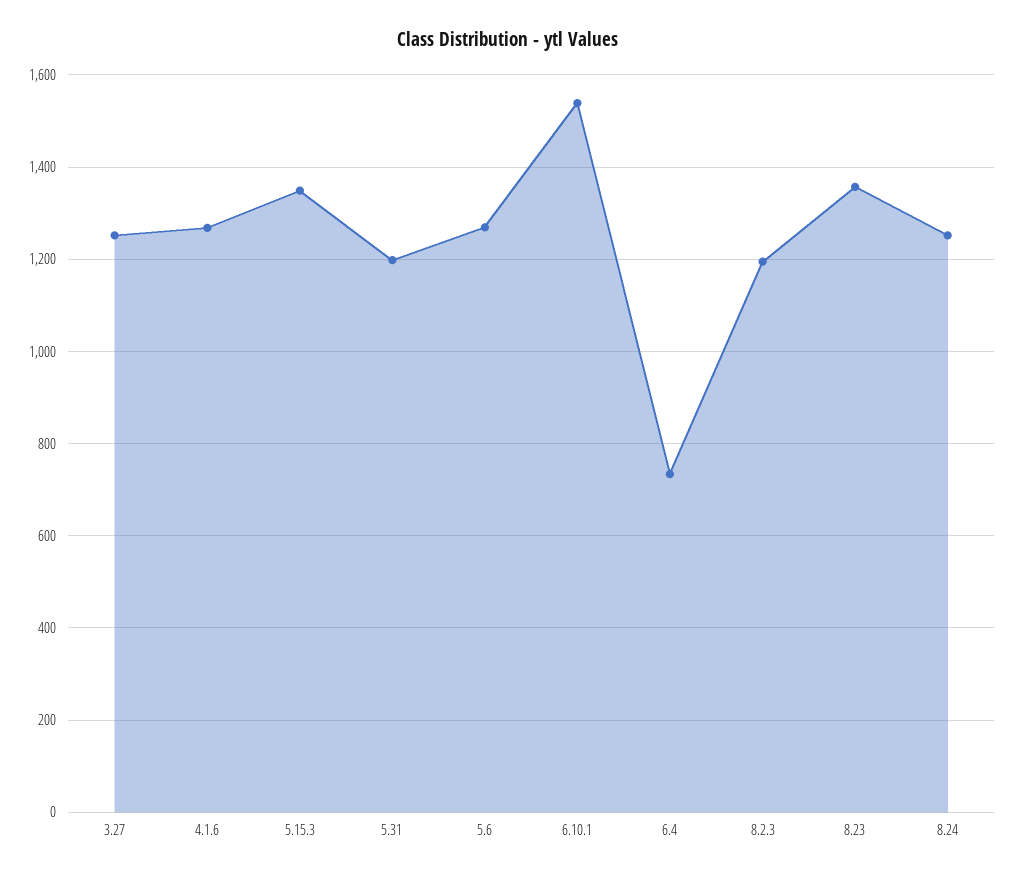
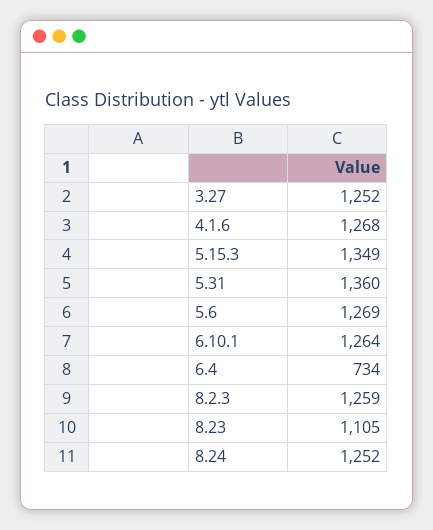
5.31: 1200 -> 1360
6.10.1: 1540 -> 1264
8.2.3: 1200 -> 1259
8.23: 1360 -> 1105

